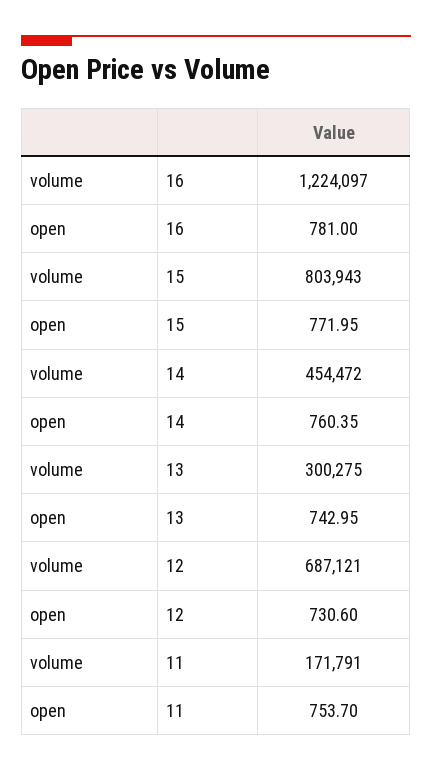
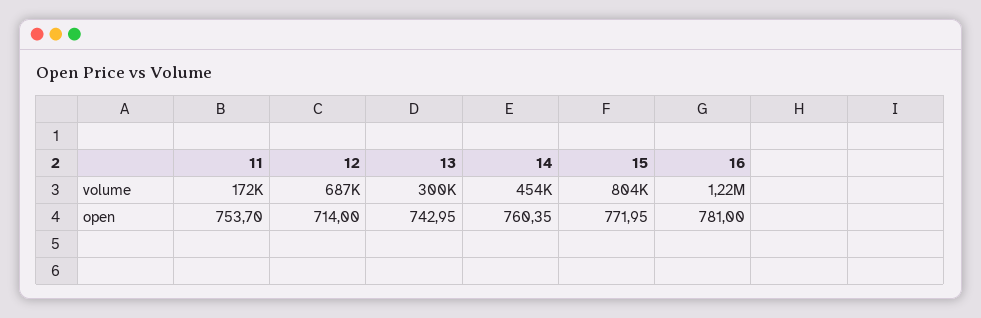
open, 12: 730.6 -> 714

